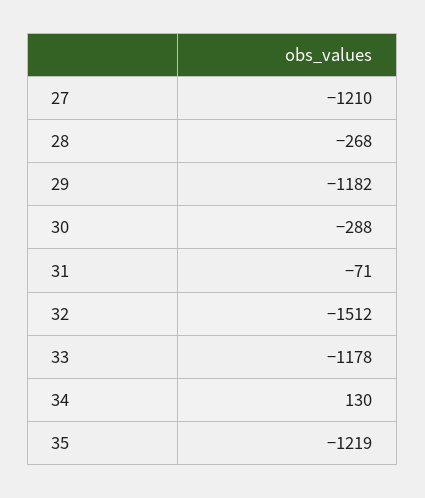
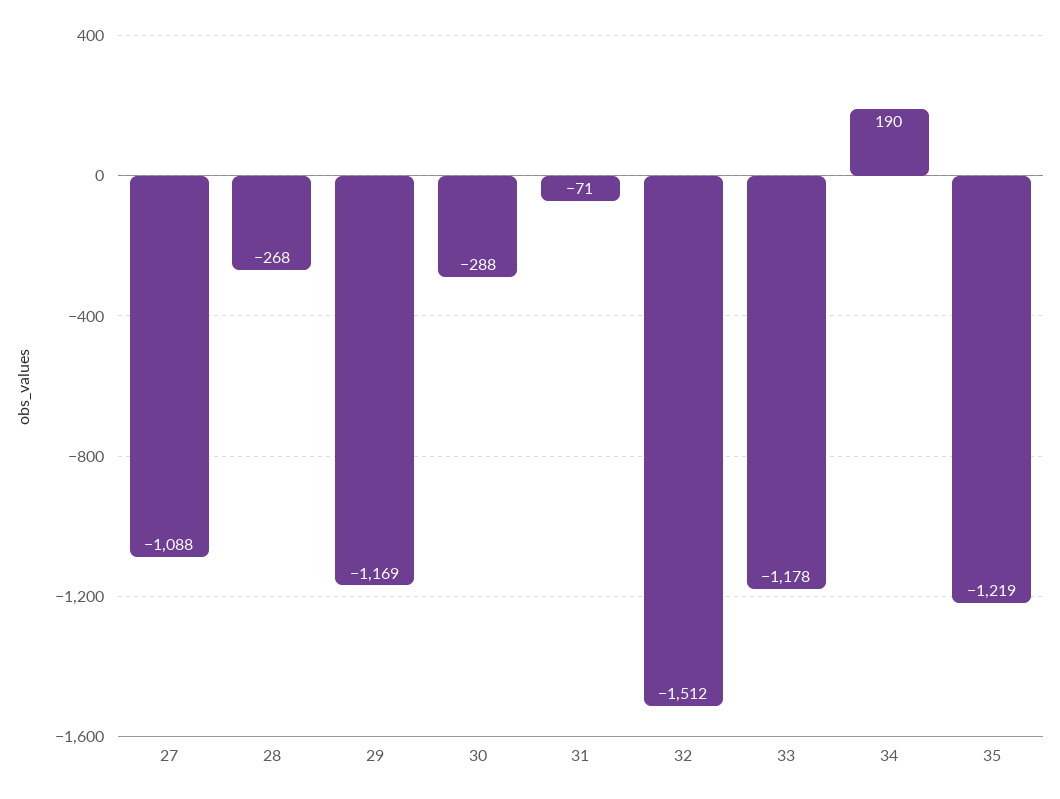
27: -1210 -> -1088
29: -1182 -> -1169
34: 130 -> 190

